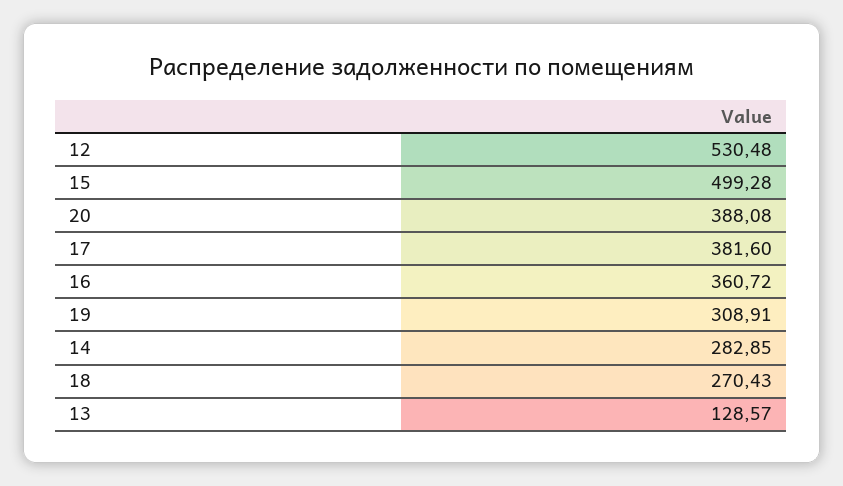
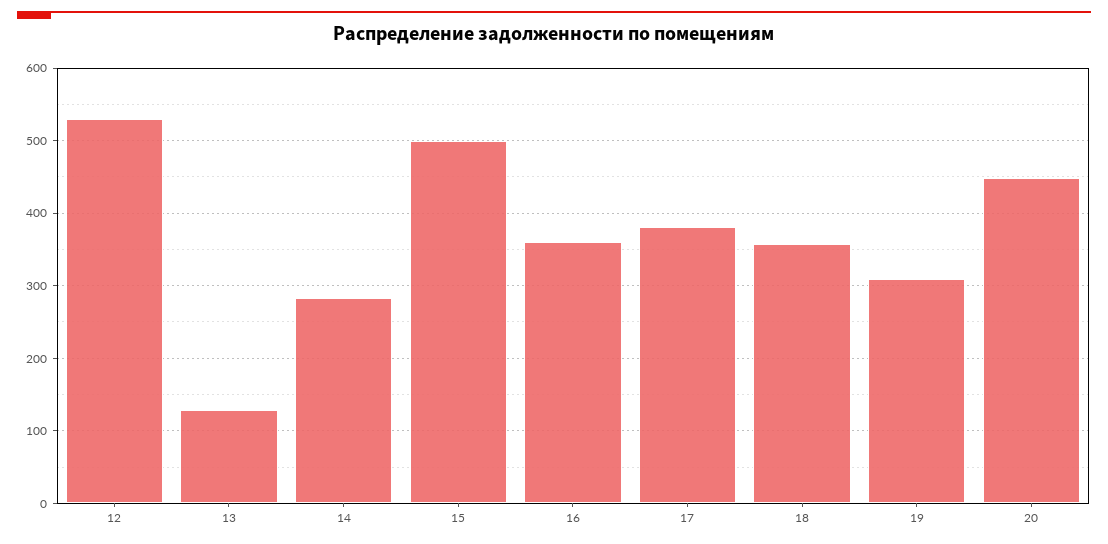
20: 388.08 -> 450
18: 270.43 -> 360

